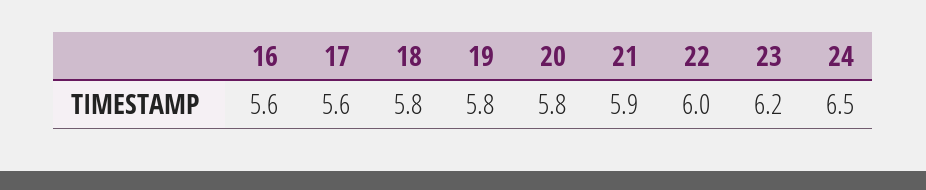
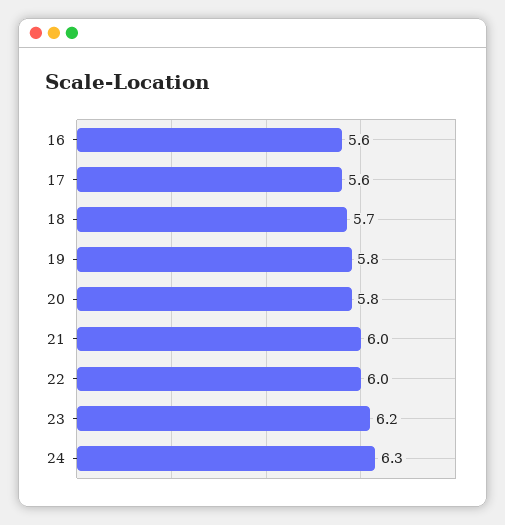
18: 5.8 -> 5.7
21: 5.9 -> 6
24: 6.5 -> 6.3

